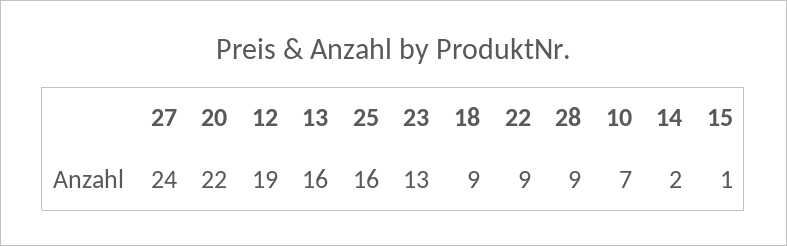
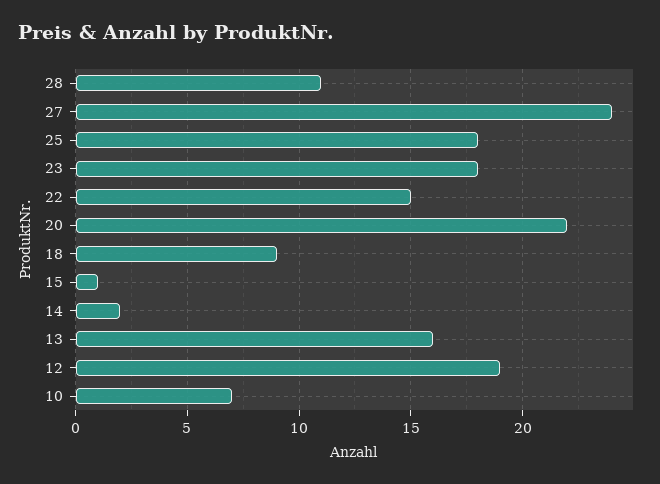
25: 16 -> 18
23: 13 -> 18
22: 9 -> 15
28: 9 -> 11

